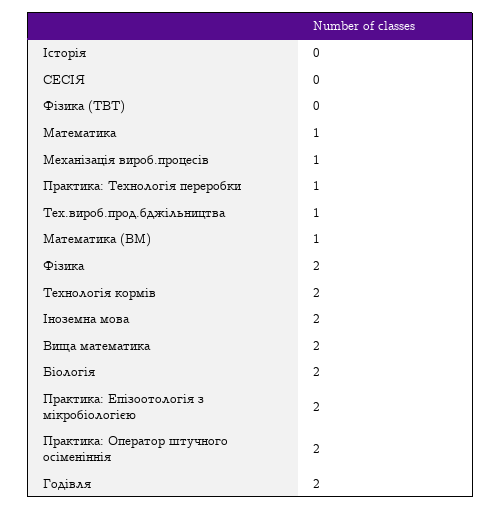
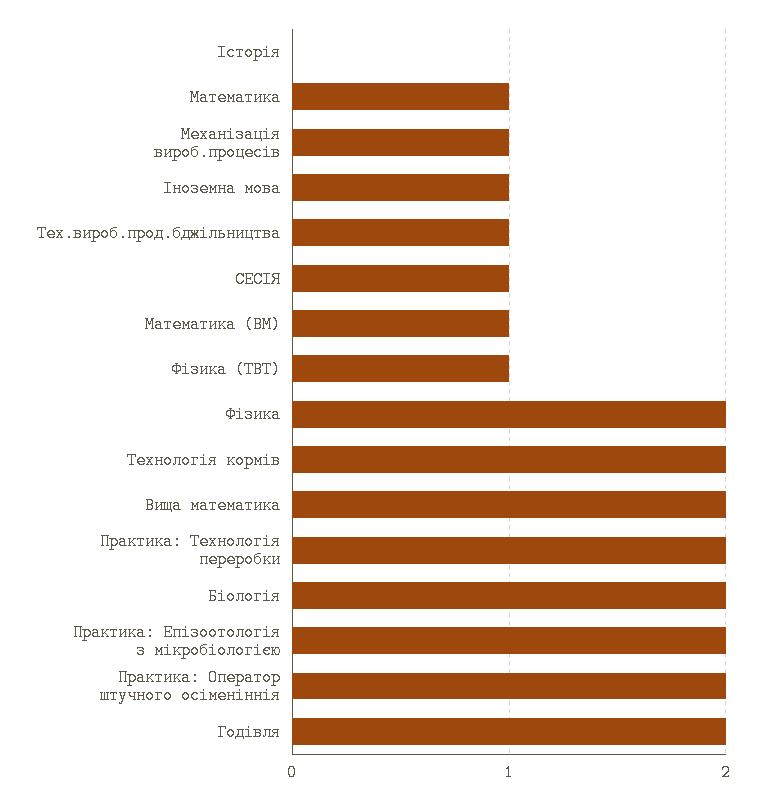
СЕСІЯ: 0 -> 1
Фізика (ТВТ): 0 -> 1
Практика: Технологія переробки: 1 -> 2
Іноземна мова: 2 -> 1

